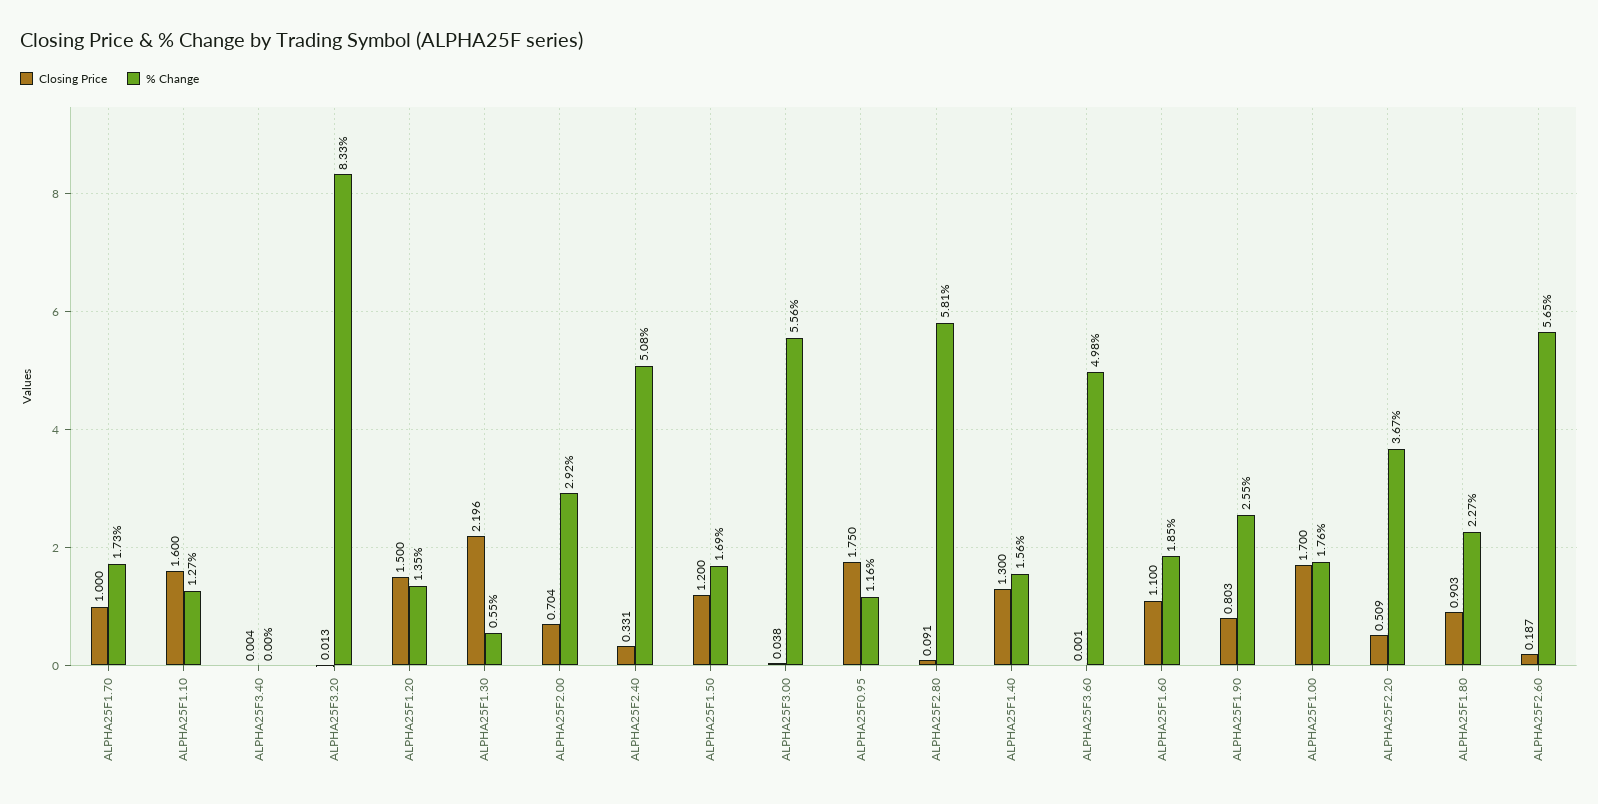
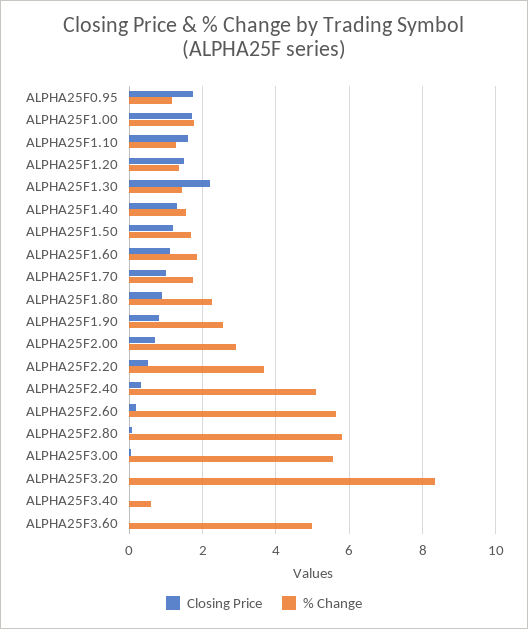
% Change, ALPHA25F3.40: 0 -> 0.6
% Change, ALPHA25F1.30: 0.55 -> 1.4

